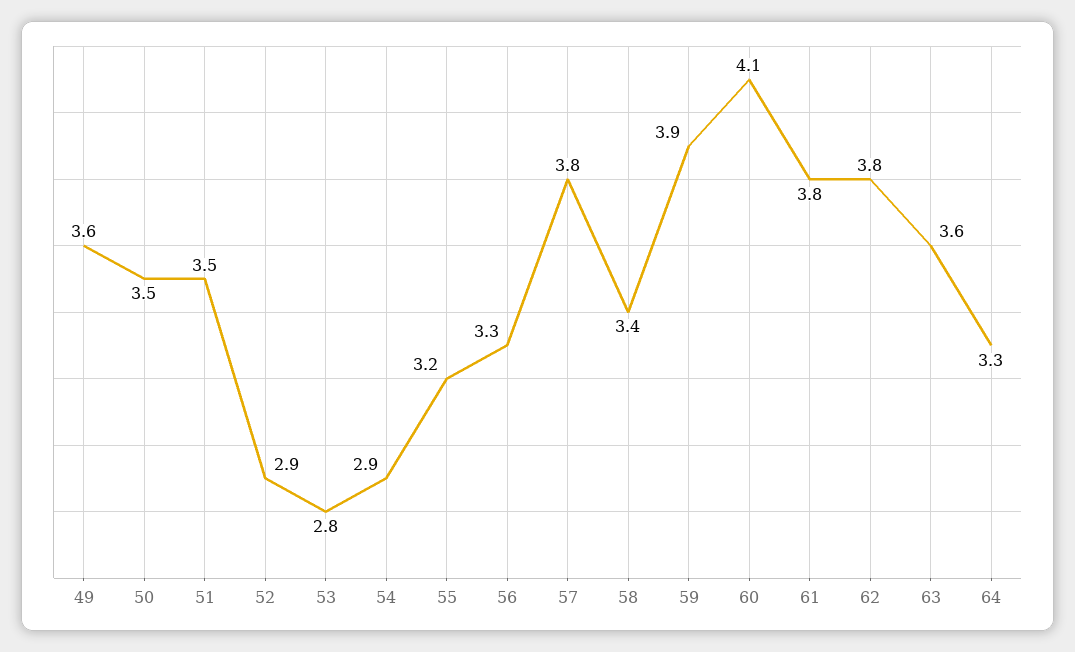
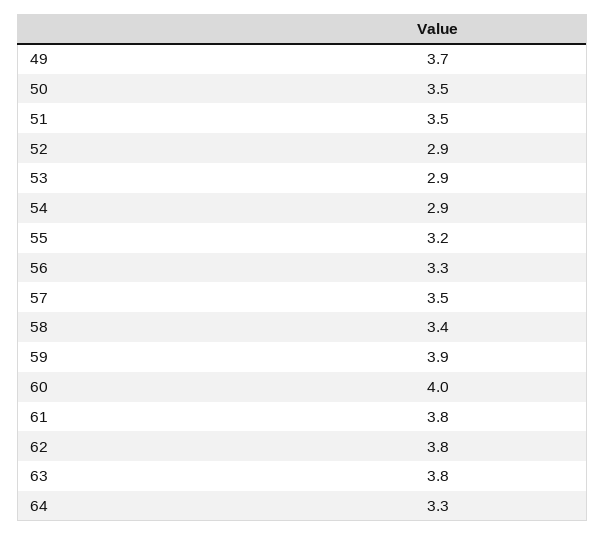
49: 3.6 -> 3.7
53: 2.8 -> 2.9
57: 3.8 -> 3.5
60: 4.1 -> 4
63: 3.6 -> 3.8

